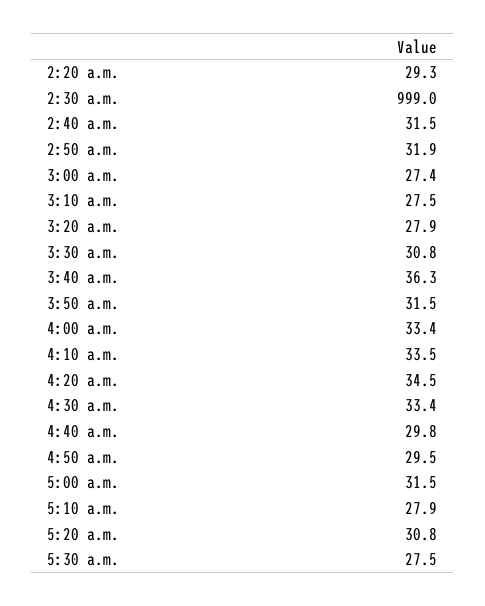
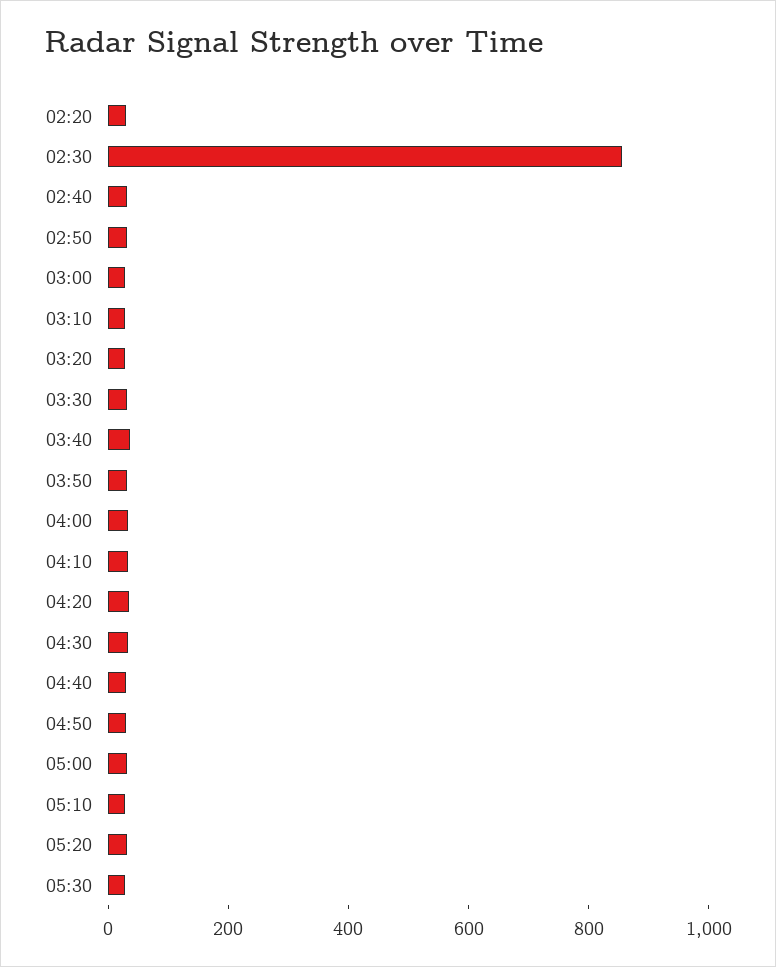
2:30 a.m.: 999 -> 850

